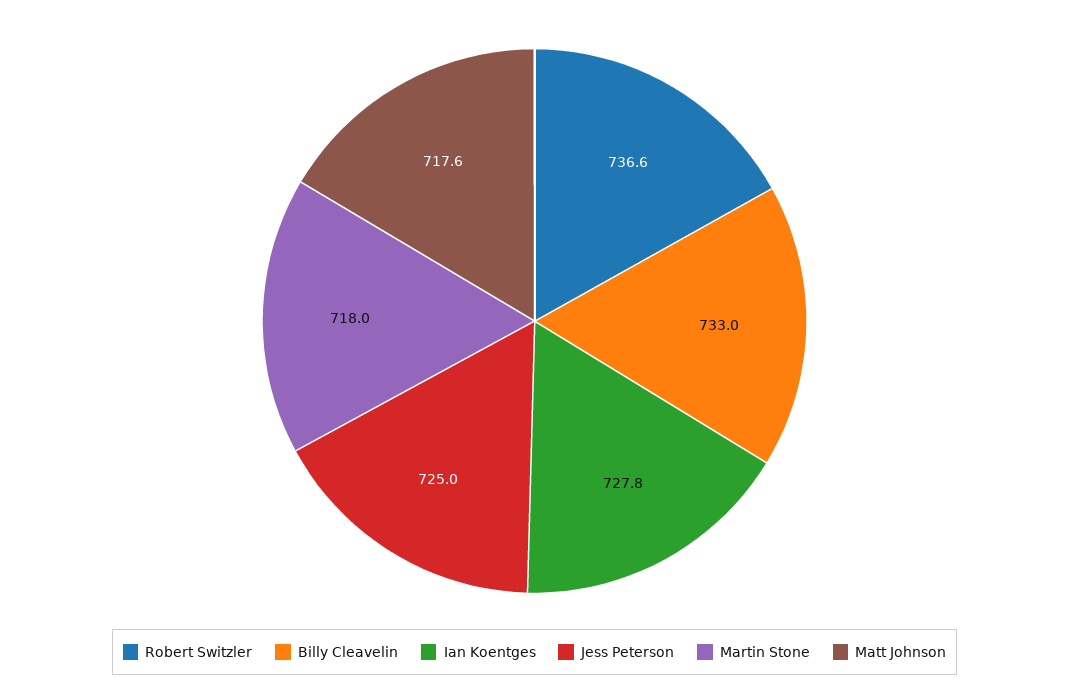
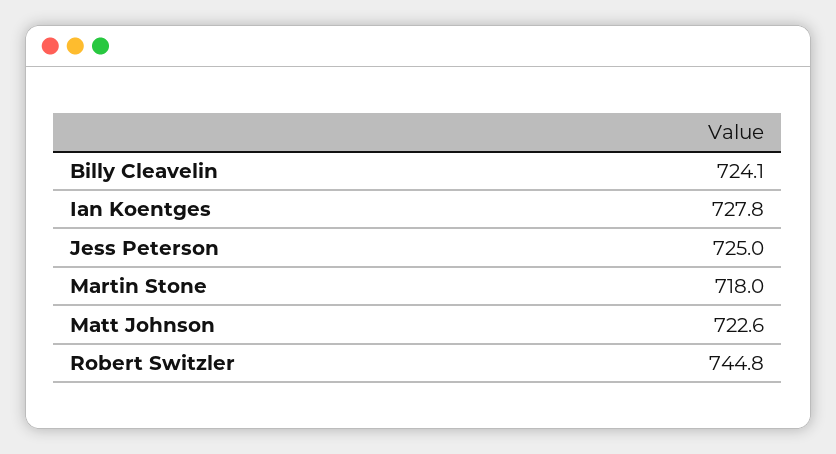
Robert Switzler: 736.6 -> 744.8
Billy Cleavelin: 733 -> 724.1
Matt Johnson: 717.6 -> 722.6

